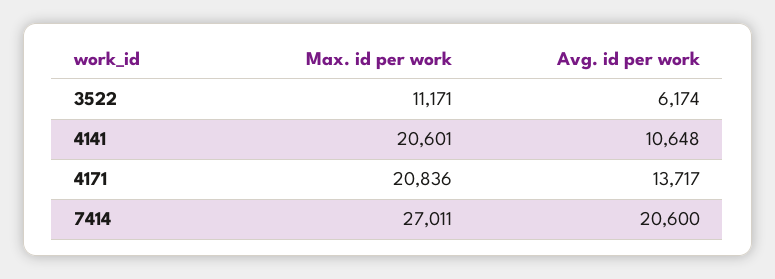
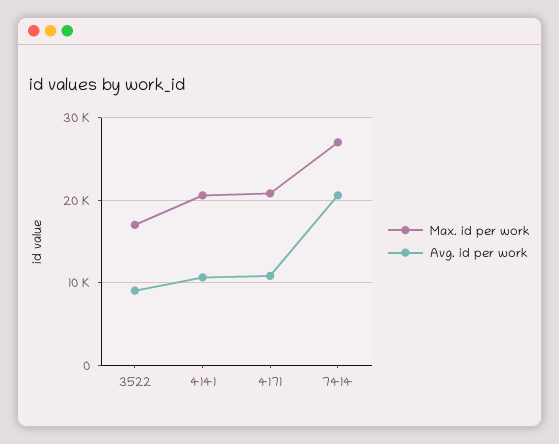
Max. id per work, 3522: 11171 -> 17000
Avg. id per work, 3522: 6174 -> 9000
Avg. id per work, 4171: 13717 -> 11000

